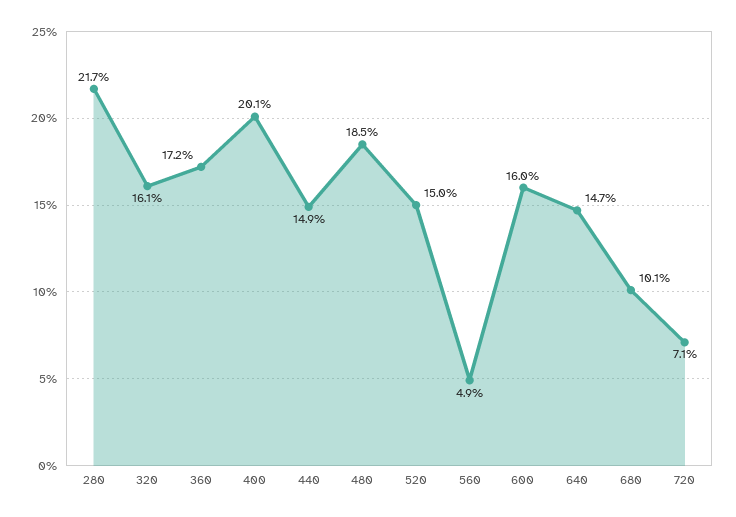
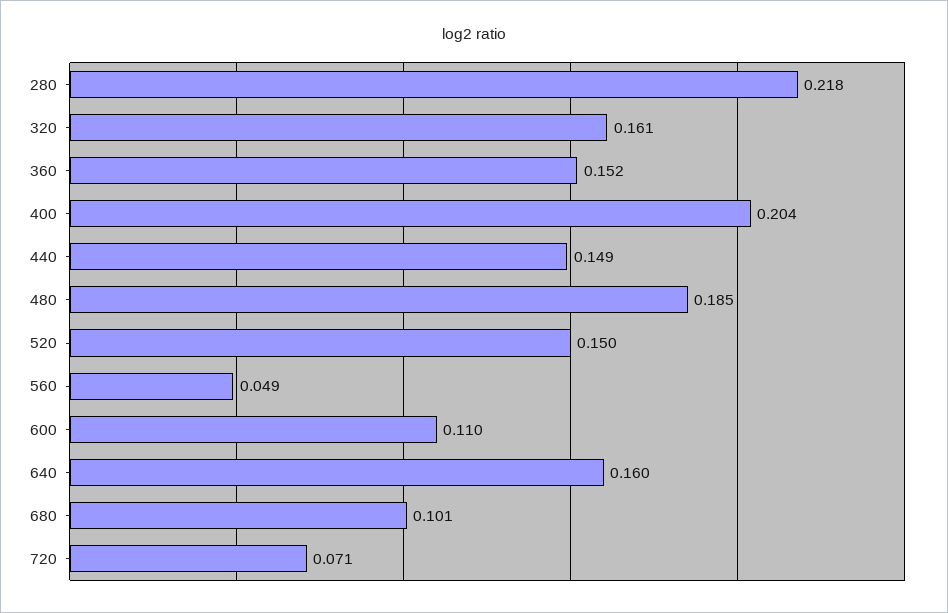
280: 0.217 -> 0.218
360: 0.172 -> 0.152
400: 0.201 -> 0.204
600: 0.16 -> 0.11
640: 0.147 -> 0.16

